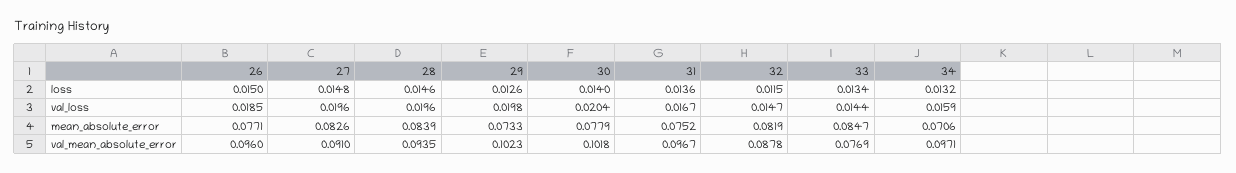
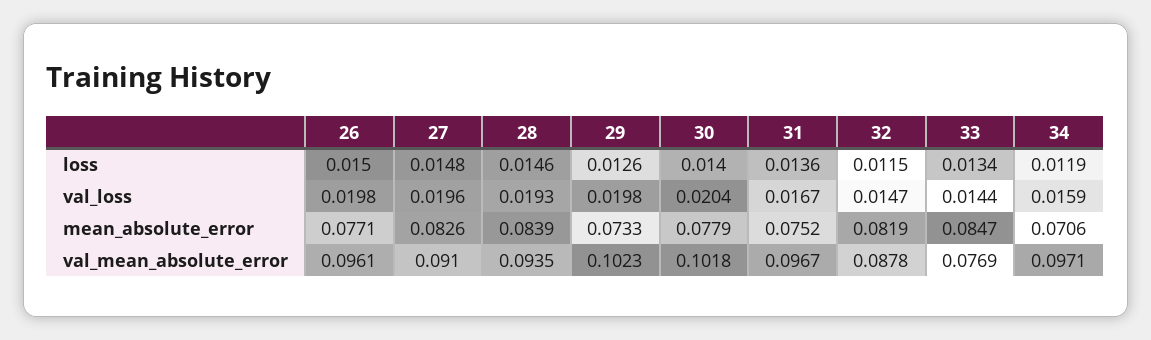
34, loss: 0.0132 -> 0.0119
26, val_loss: 0.0185 -> 0.0198
28, val_loss: 0.0196 -> 0.0193
26, val_mean_absolute_error: 0.096 -> 0.0961

